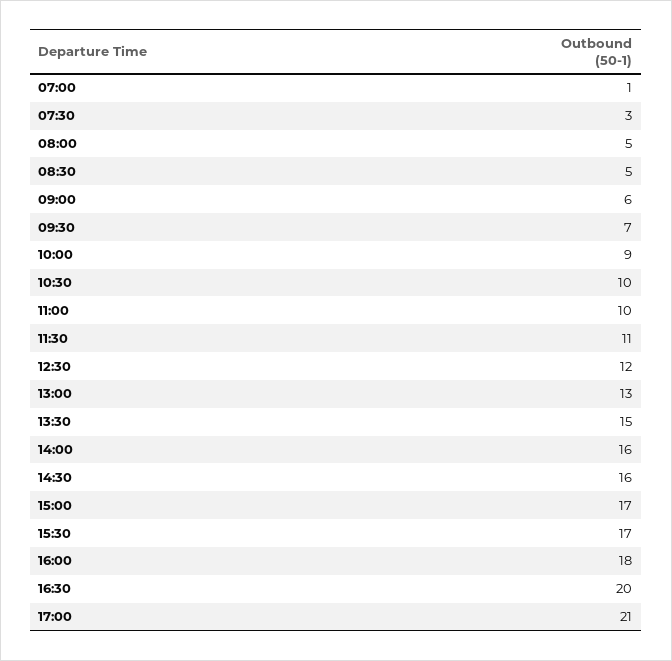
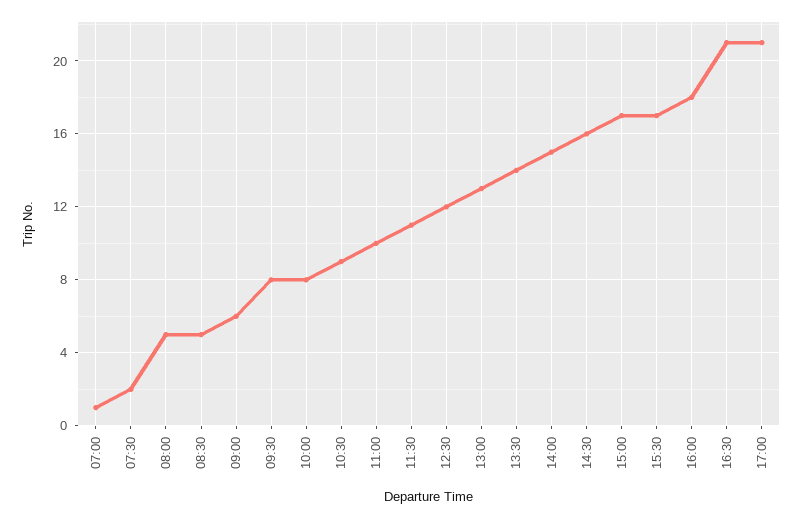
07:30: 3 -> 2
09:30: 7 -> 8
10:00: 9 -> 8
10:30: 10 -> 9
13:30: 15 -> 14
14:00: 16 -> 15
16:30: 20 -> 21

